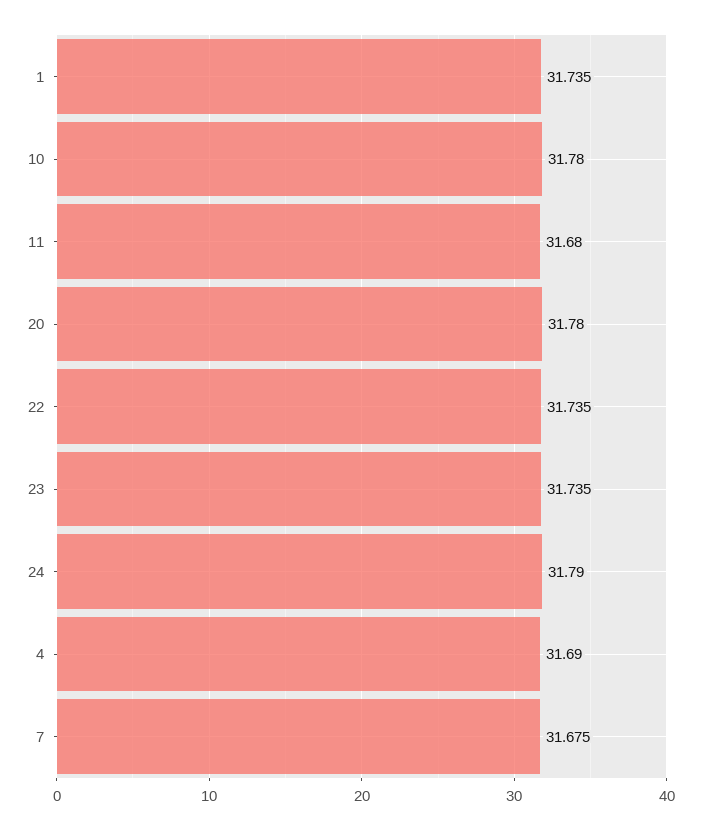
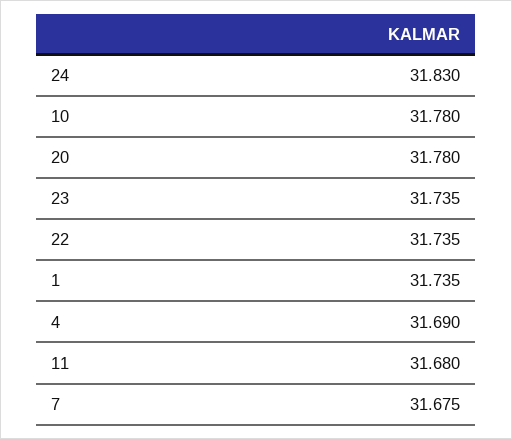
24: 31.79 -> 31.83

